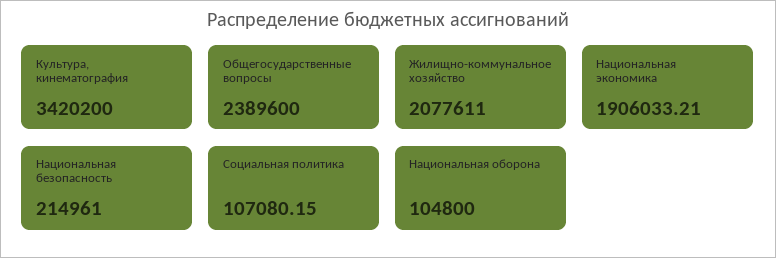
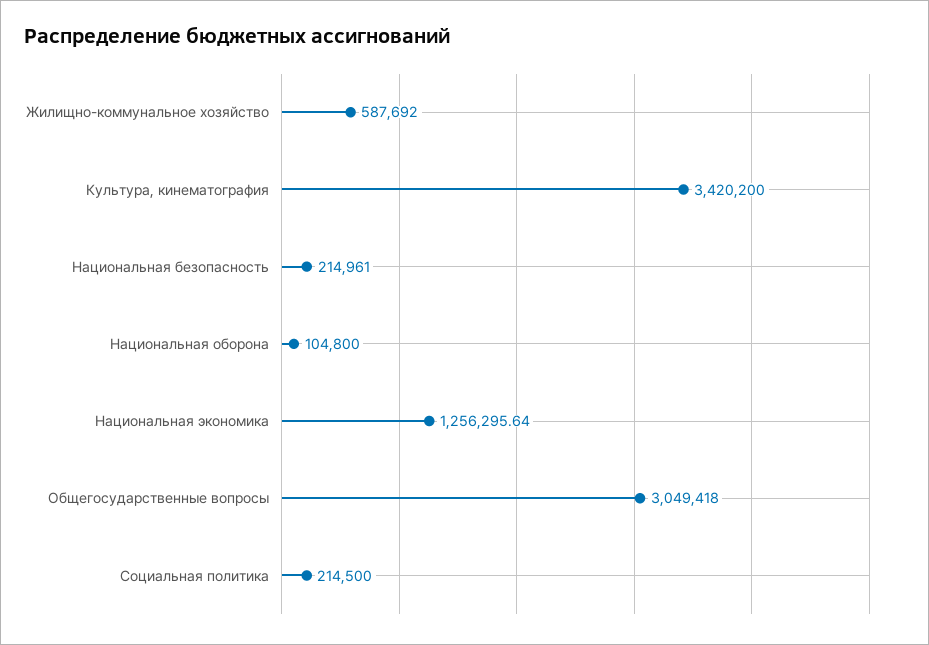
Общегосударственные вопросы: 2389600 -> 3049418
Жилищно-коммунальное хозяйство: 2077611 -> 587692
Национальная экономика: 1906033.21 -> 1256295.64
Социальная политика: 107080.15 -> 214500

